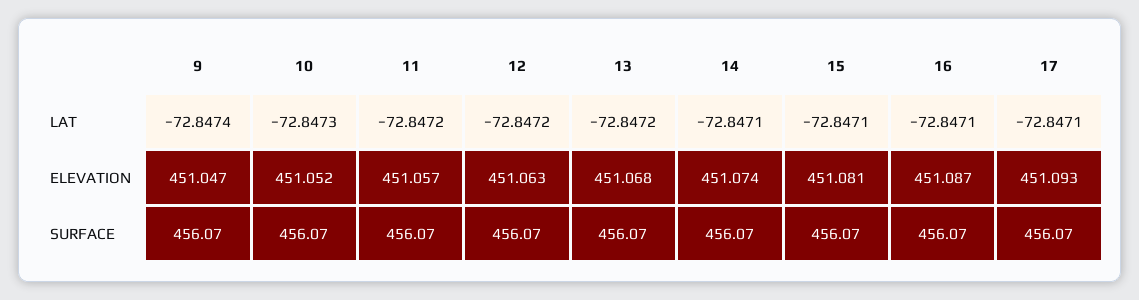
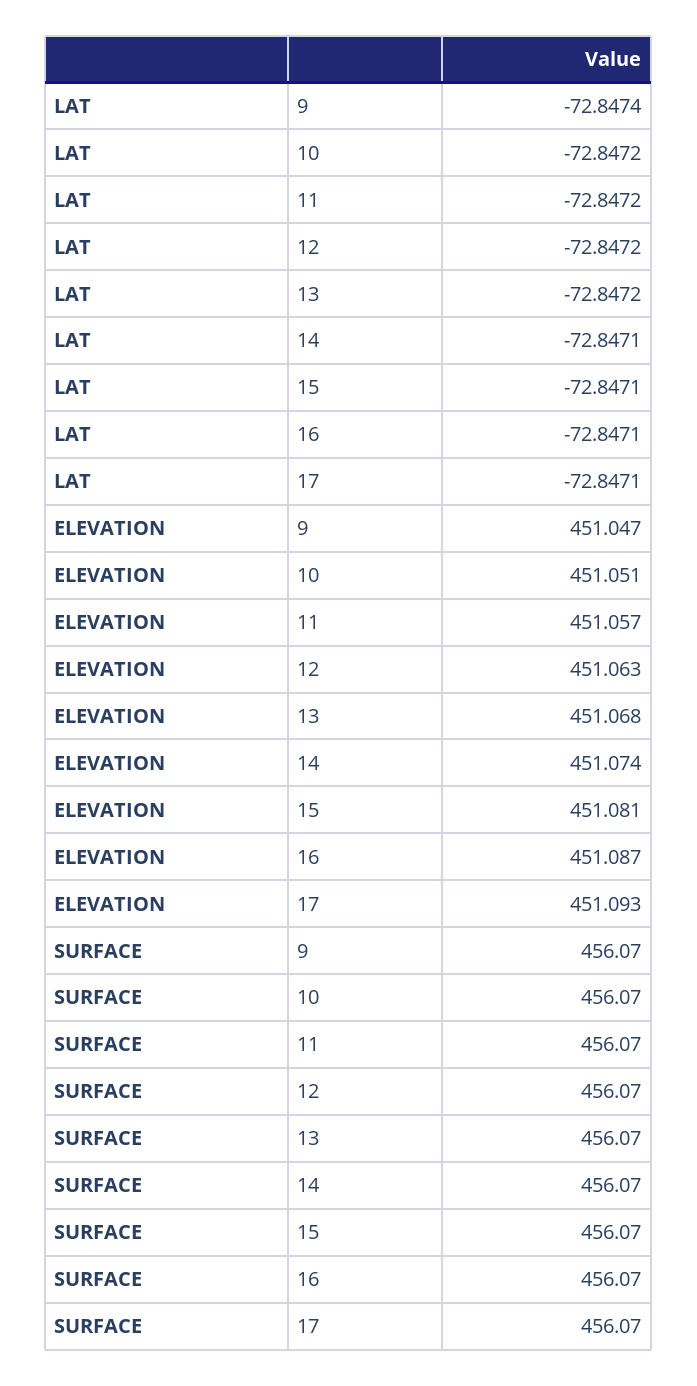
10, LAT: -72.8473 -> -72.8472
10, ELEVATION: 451.052 -> 451.051

